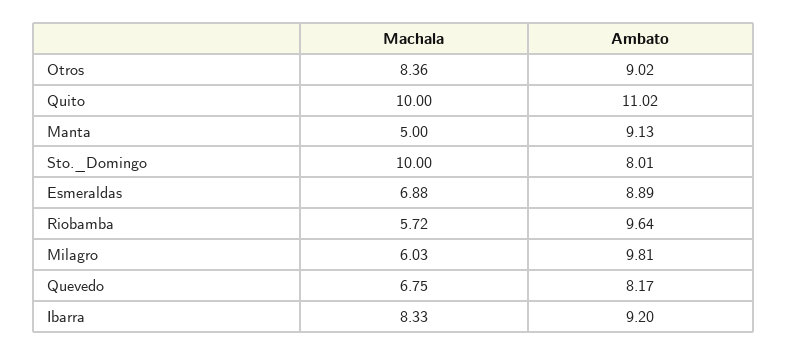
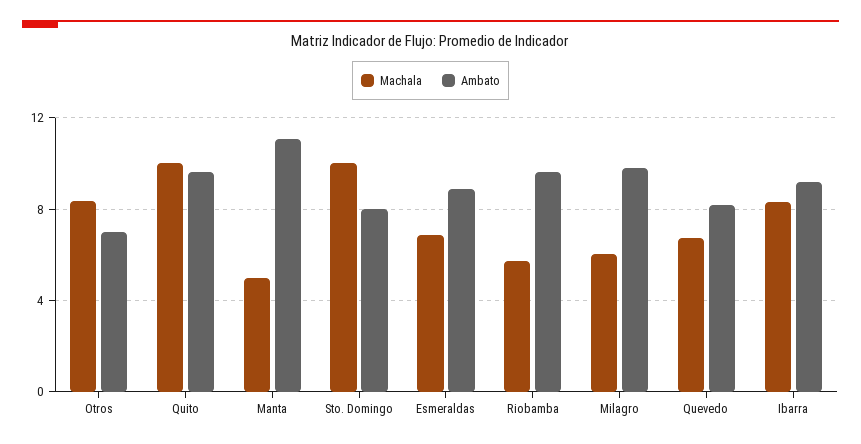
Ambato, Otros: 9.02 -> 7
Ambato, Quito: 11.02 -> 9.5
Ambato, Manta: 9.13 -> 11

